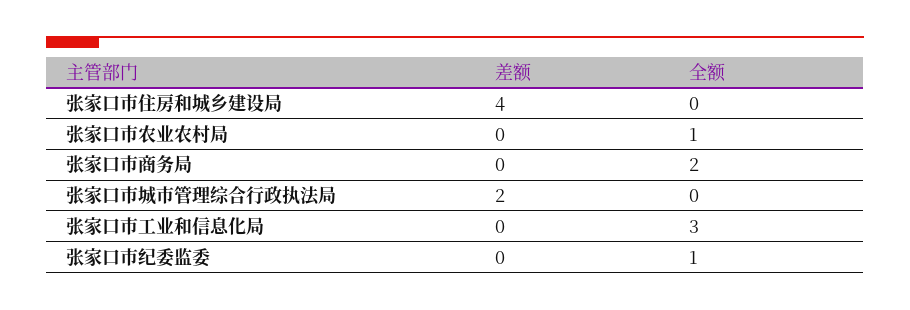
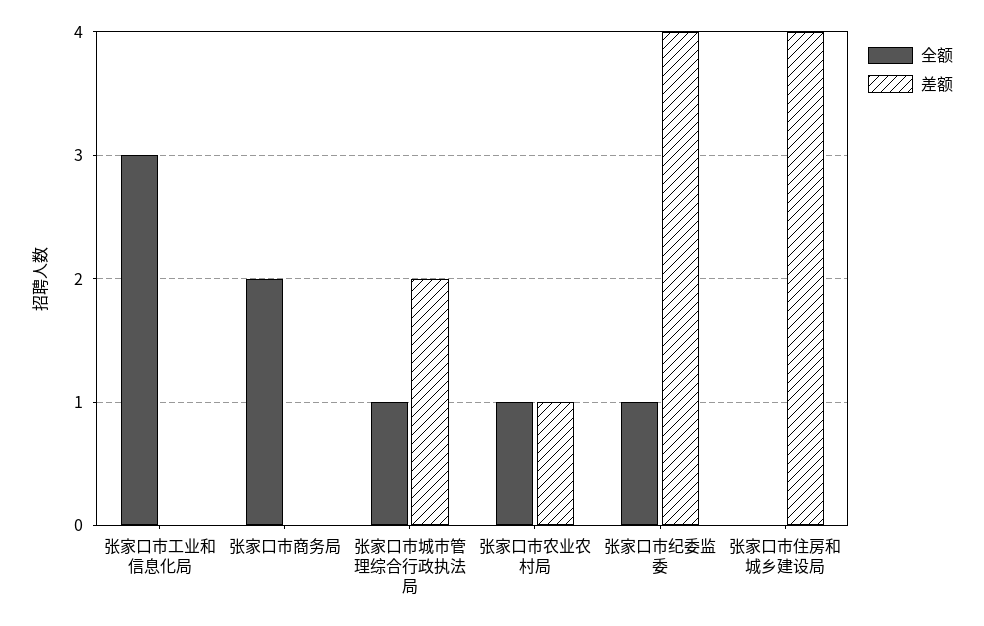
差额, 张家口市农业农村局: 0 -> 1
全额, 张家口市城市管理综合行政执法局: 0 -> 1
差额, 张家口市纪委监委: 0 -> 4

